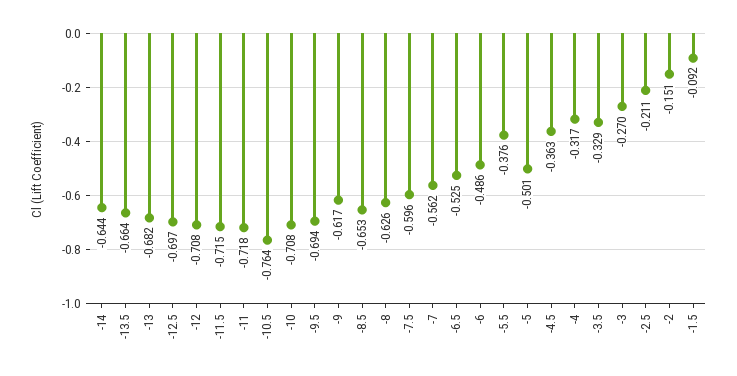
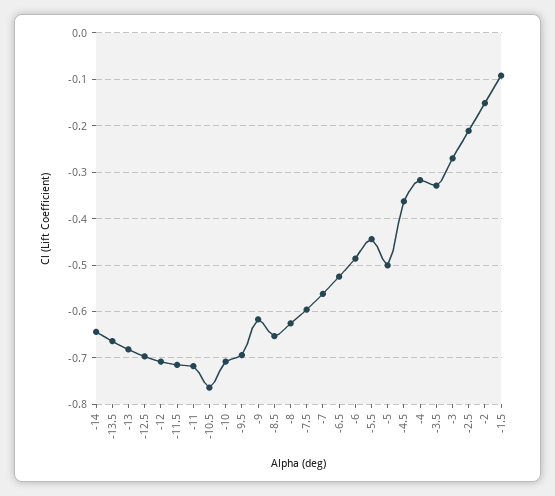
-5.5: -0.376 -> -0.44

